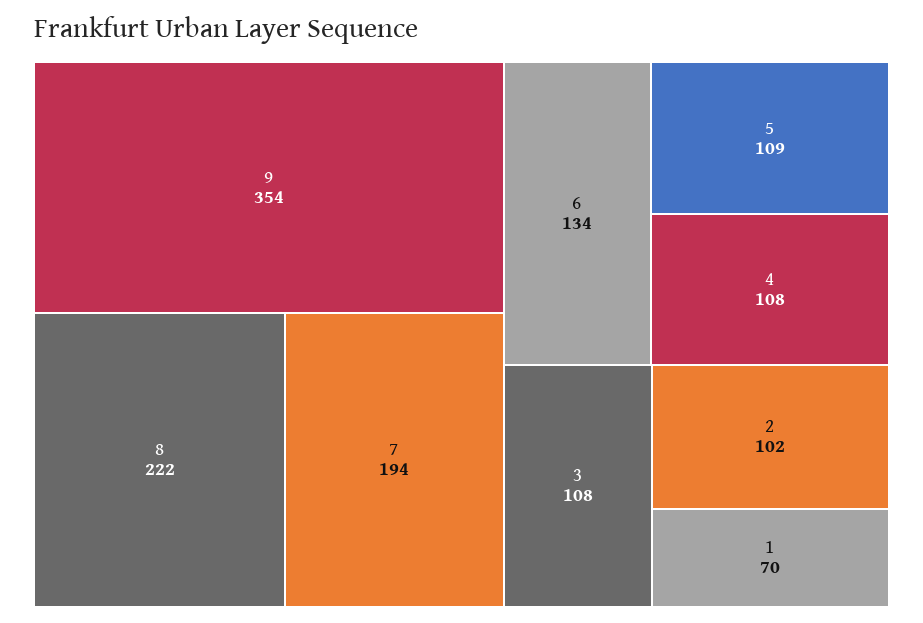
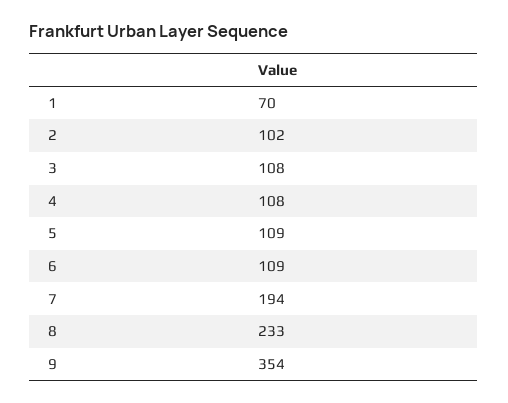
8: 222 -> 233
6: 134 -> 109

